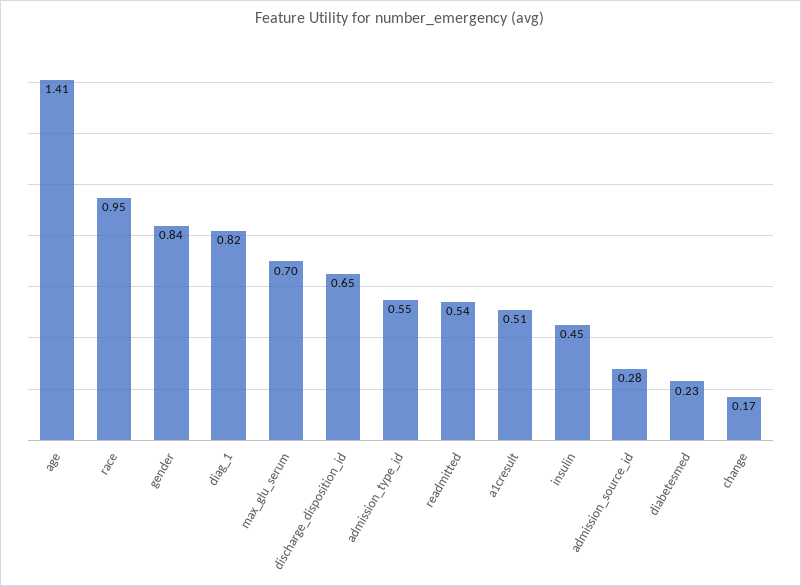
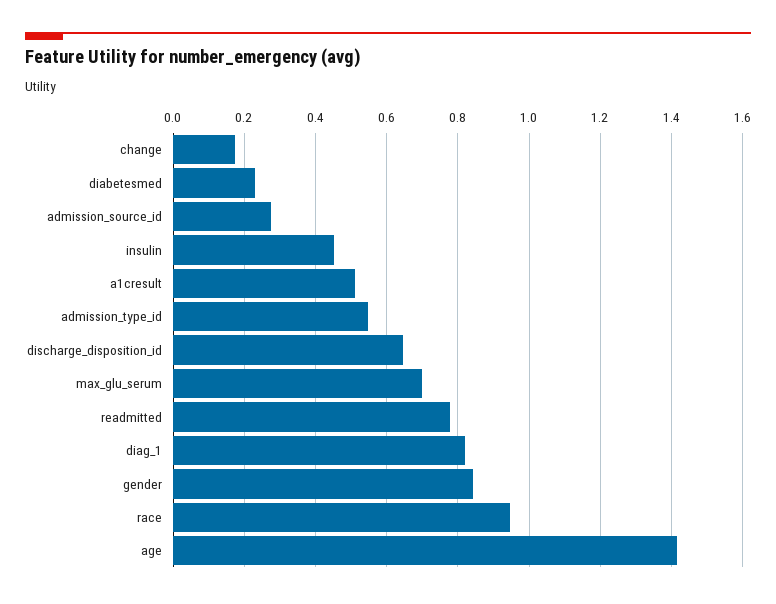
readmitted: 0.54 -> 0.78

